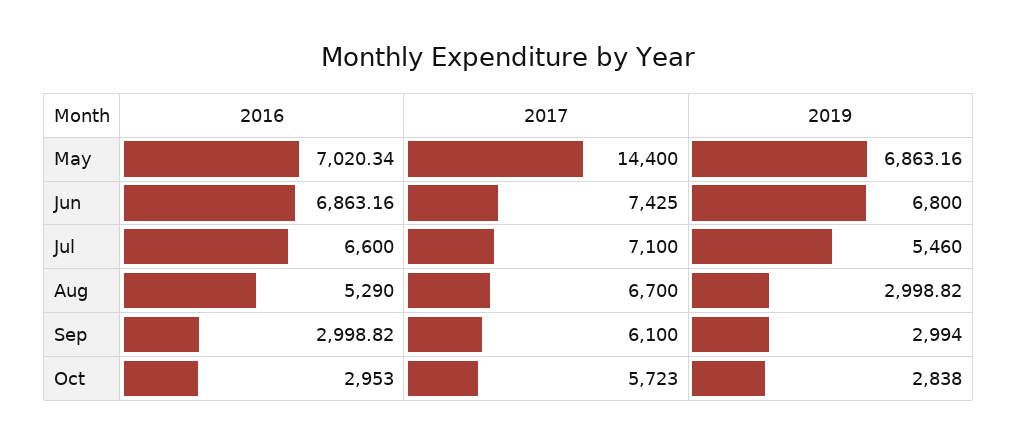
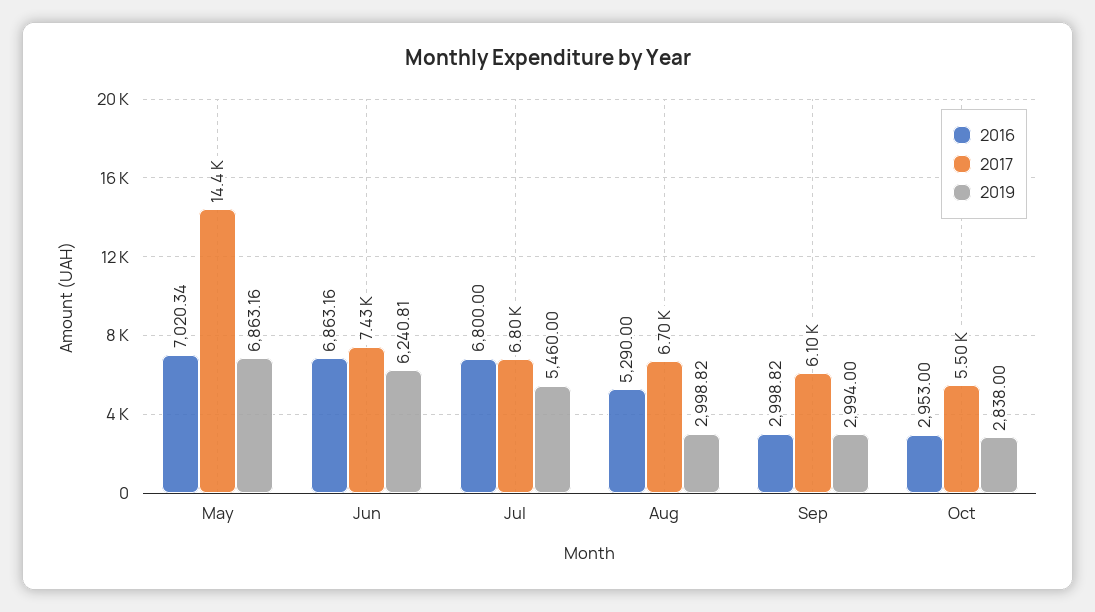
2019, Jun: 6800 -> 6240.81
2016, Jul: 6600 -> 6800
2017, Jul: 7100 -> 6800
2017, Oct: 5723 -> 5500

